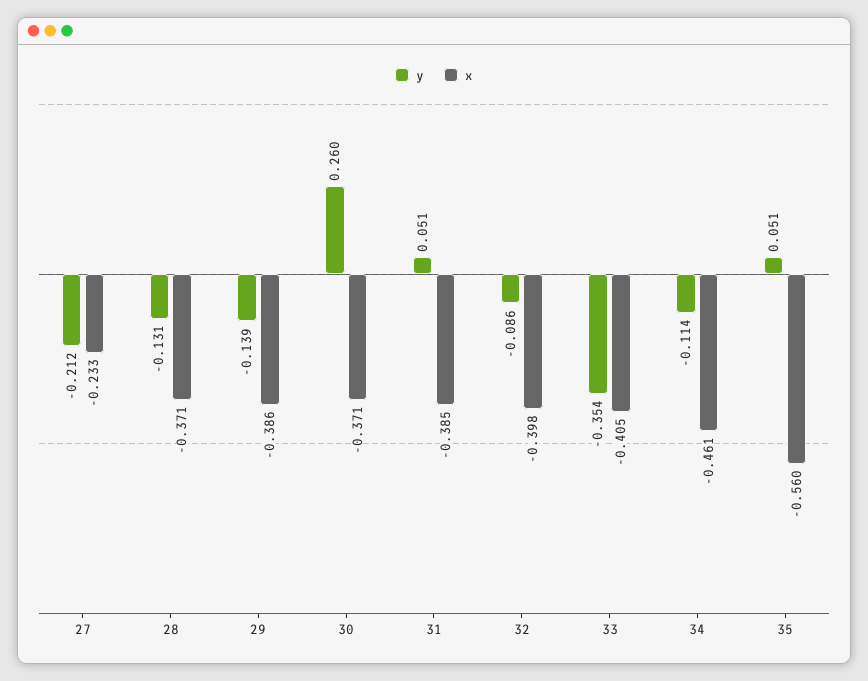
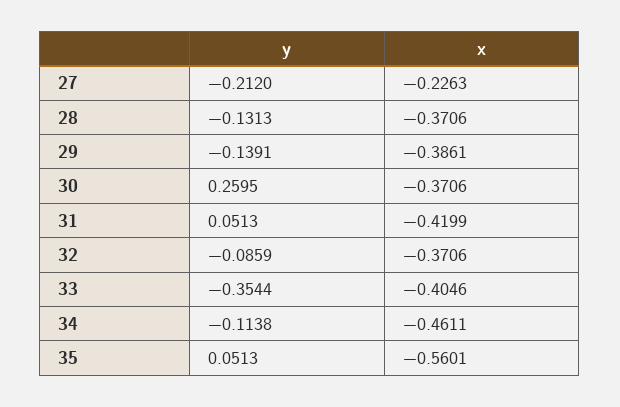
x, 27: -0.233 -> -0.2263
x, 31: -0.385 -> -0.4199
x, 32: -0.398 -> -0.3706

